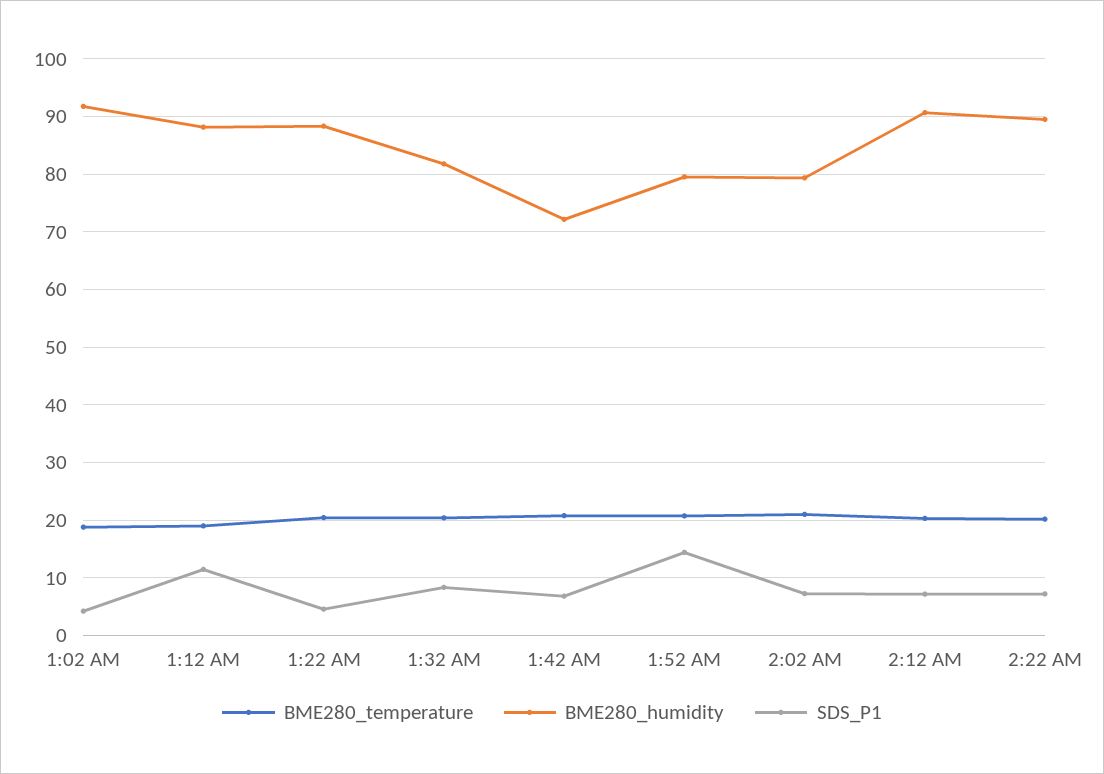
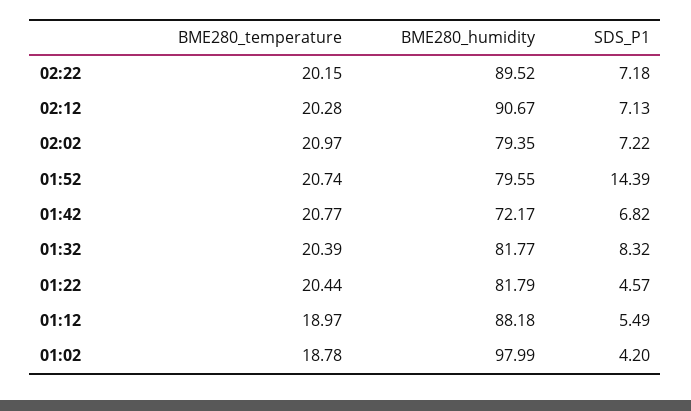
BME280_humidity, 1:02 AM: 92 -> 97.99
SDS_P1, 1:12 AM: 12 -> 5.49
BME280_humidity, 1:22 AM: 88 -> 81.79

